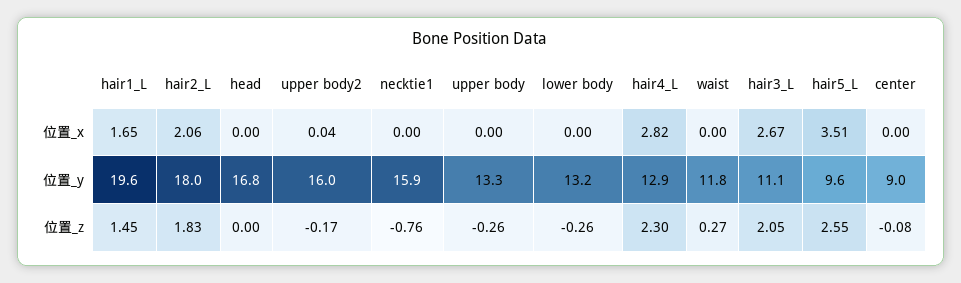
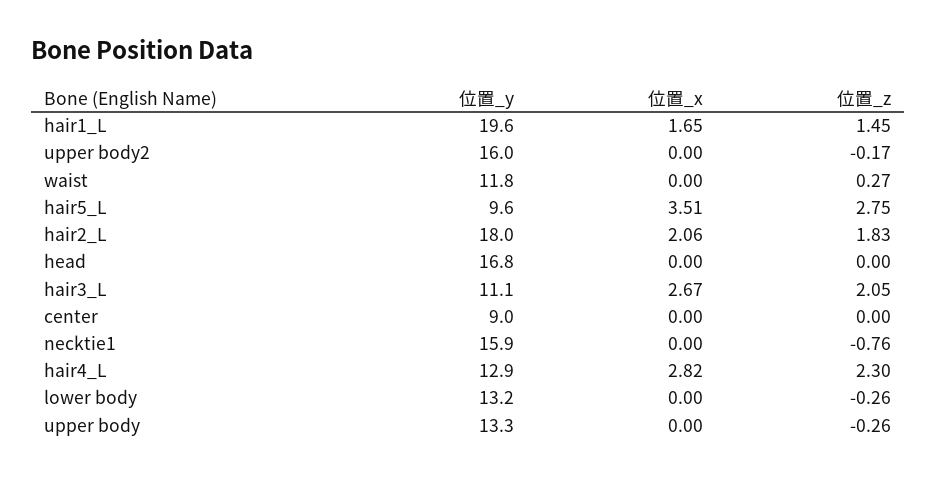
upper body2, 位置_x: 0.04 -> 0
hair5_L, 位置_z: 2.55 -> 2.75
center, 位置_z: -0.08 -> 0

